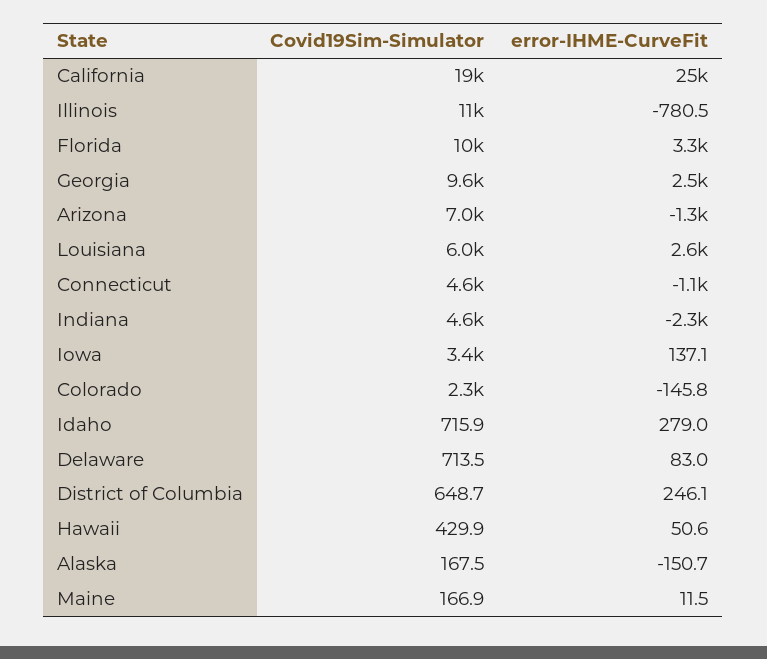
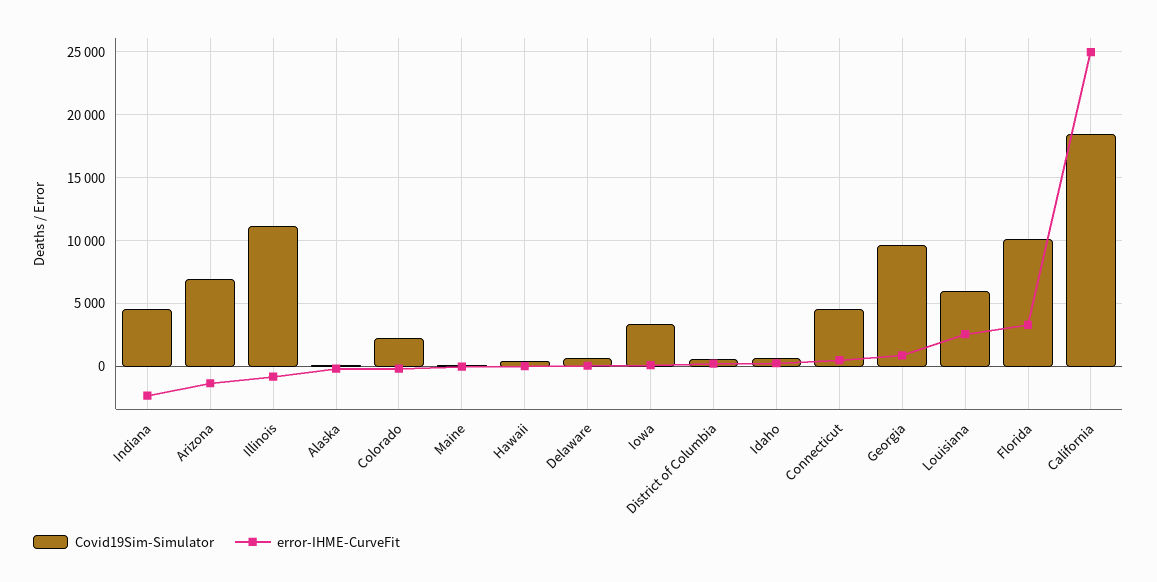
error-IHME-CurveFit, Georgia: 2500 -> 1000
error-IHME-CurveFit, Connecticut: -1100 -> 500

